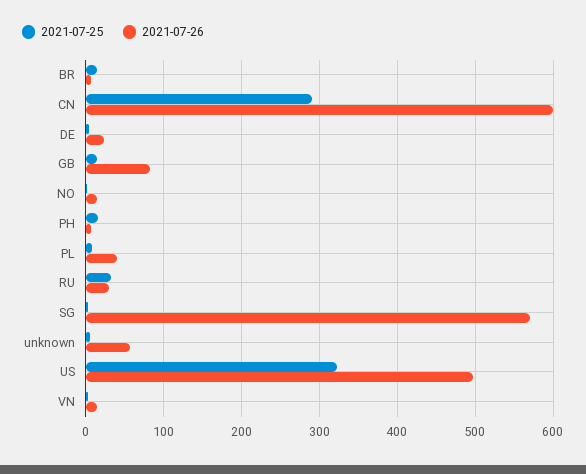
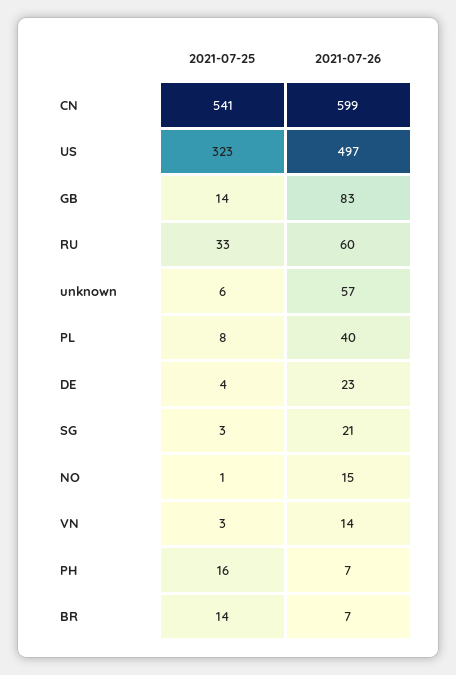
2021-07-25, CN: 290 -> 541
2021-07-26, RU: 30 -> 60
2021-07-26, SG: 570 -> 21

